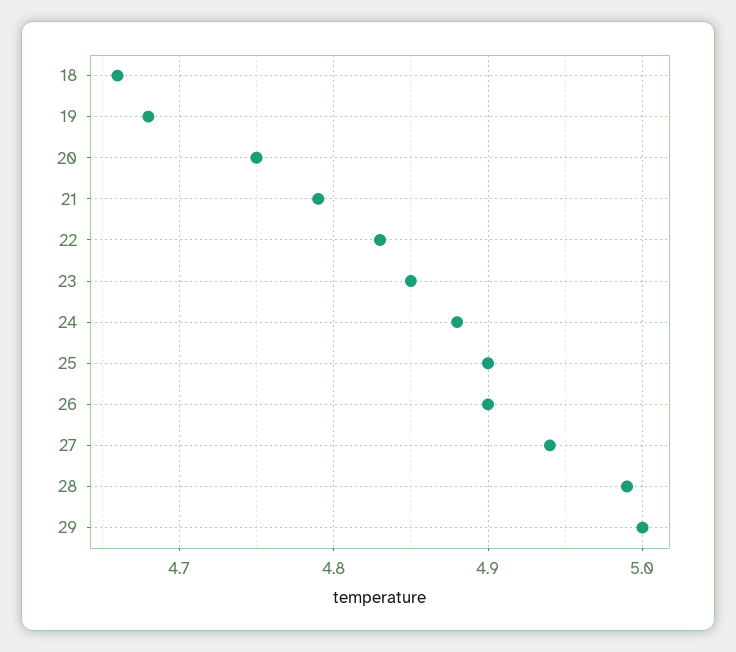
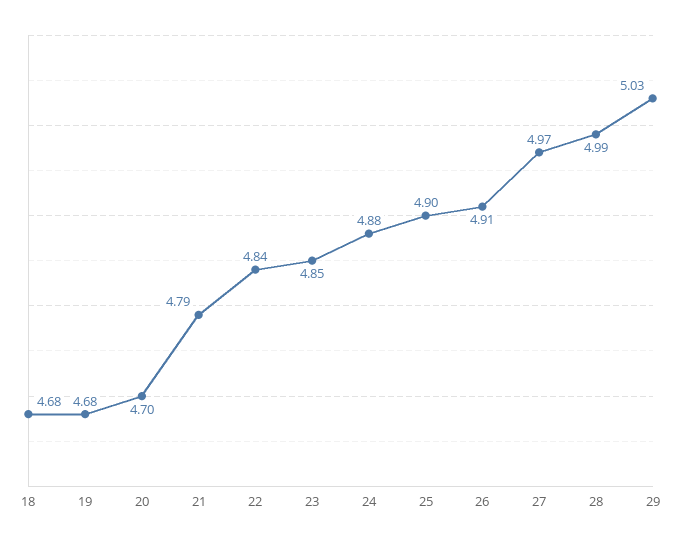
18: 4.66 -> 4.68
20: 4.75 -> 4.7
22: 4.83 -> 4.84
26: 4.9 -> 4.91
27: 4.94 -> 4.97
29: 5 -> 5.03

